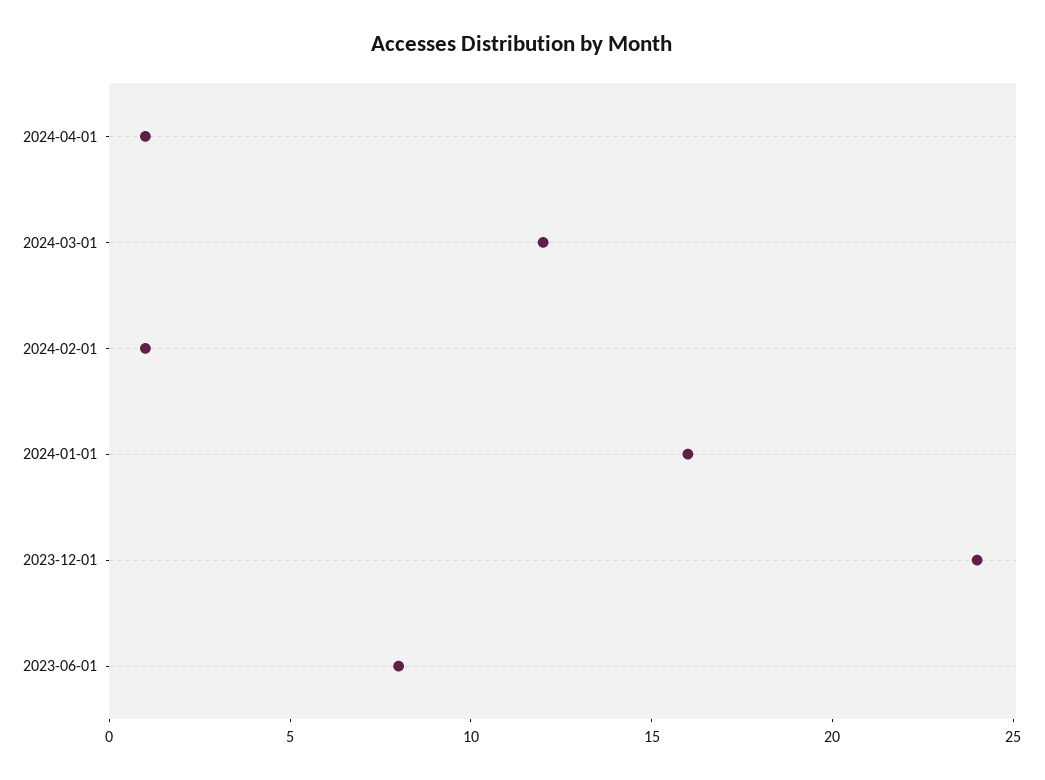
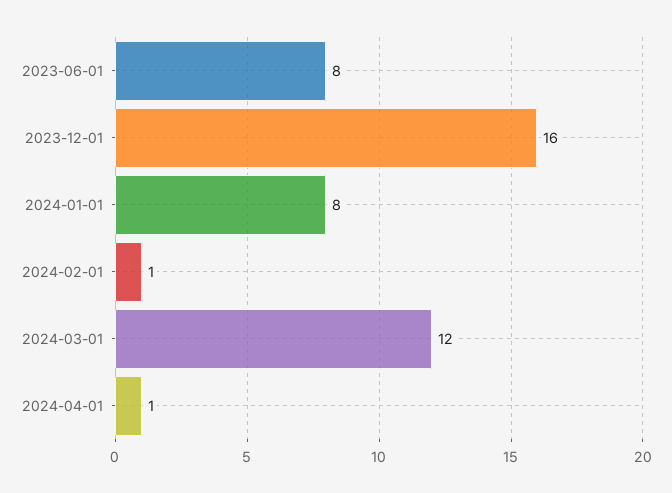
2024-01-01: 16 -> 8
2023-12-01: 24 -> 16

